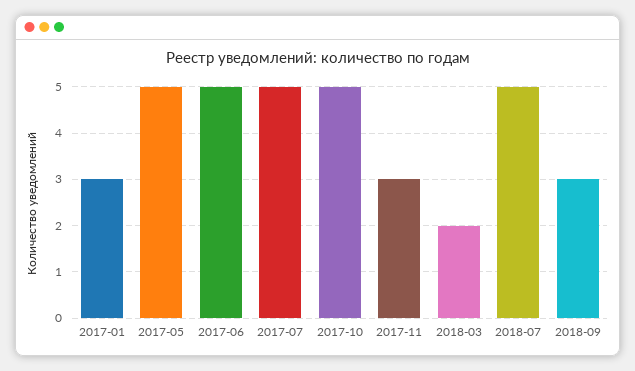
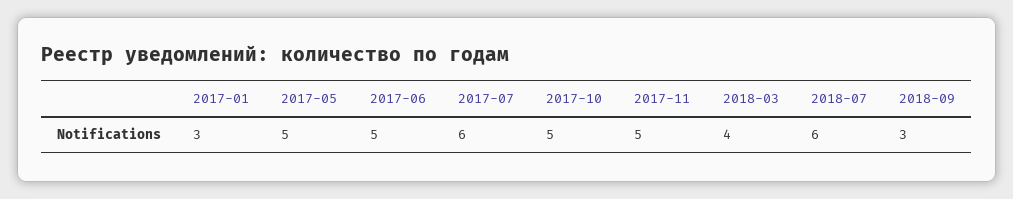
2017-07: 5 -> 6
2017-11: 3 -> 5
2018-03: 2 -> 4
2018-07: 5 -> 6

